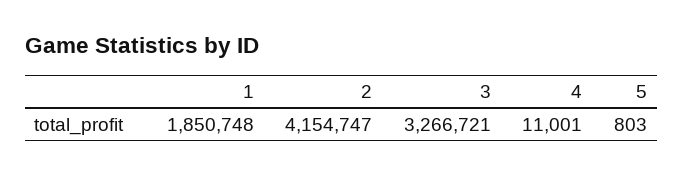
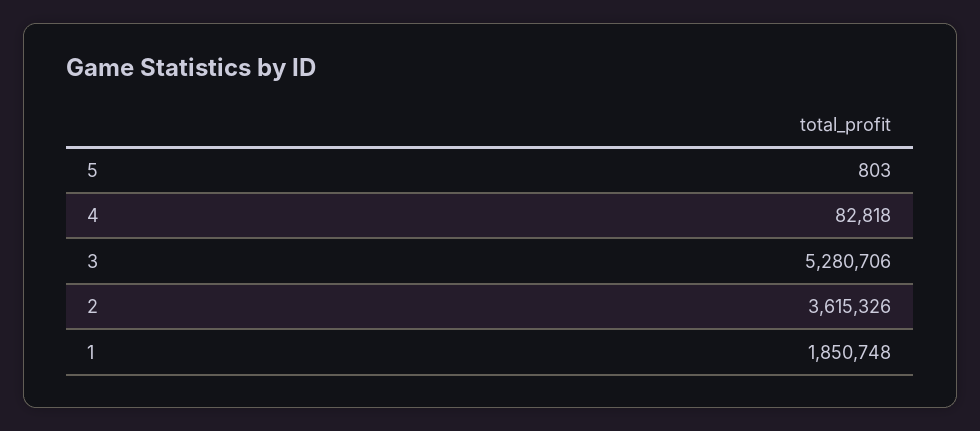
2: 4154747 -> 3615326
3: 3266721 -> 5280706
4: 11001 -> 82818

